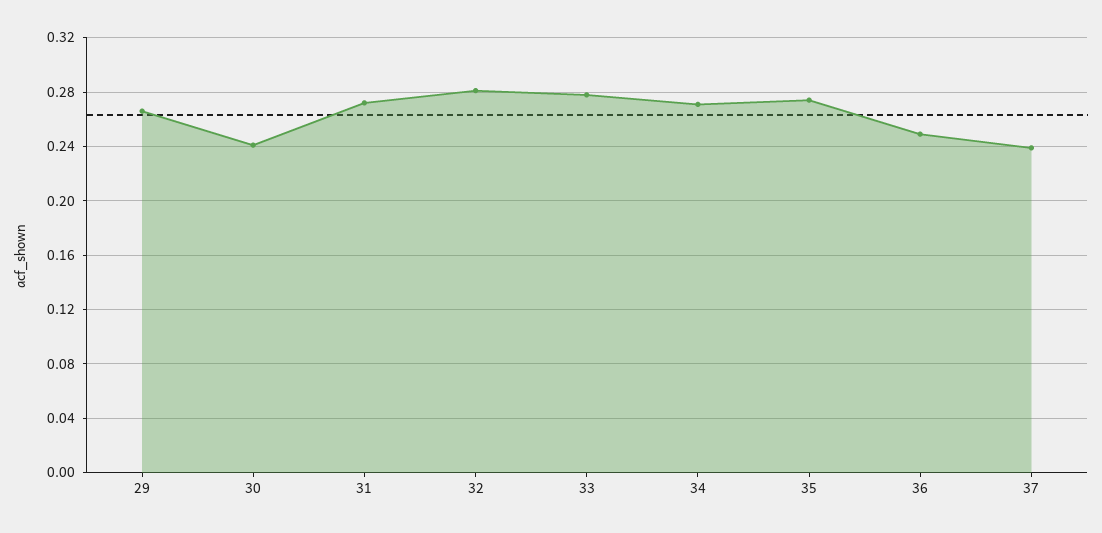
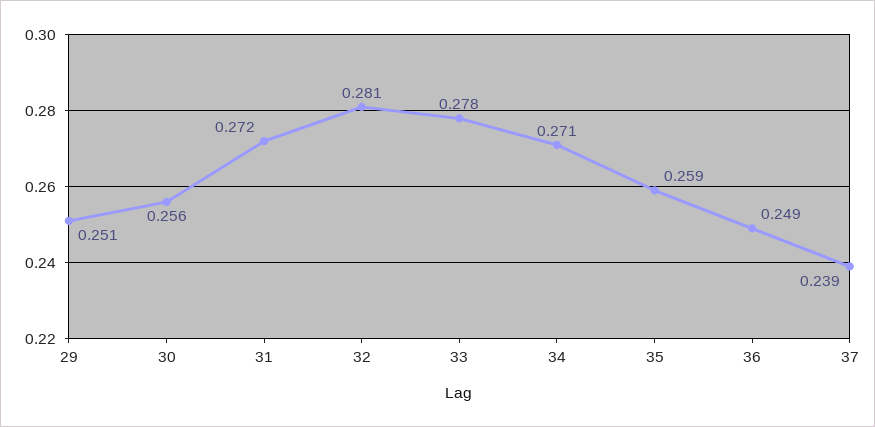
29: 0.265 -> 0.251
30: 0.24 -> 0.256
35: 0.275 -> 0.259

